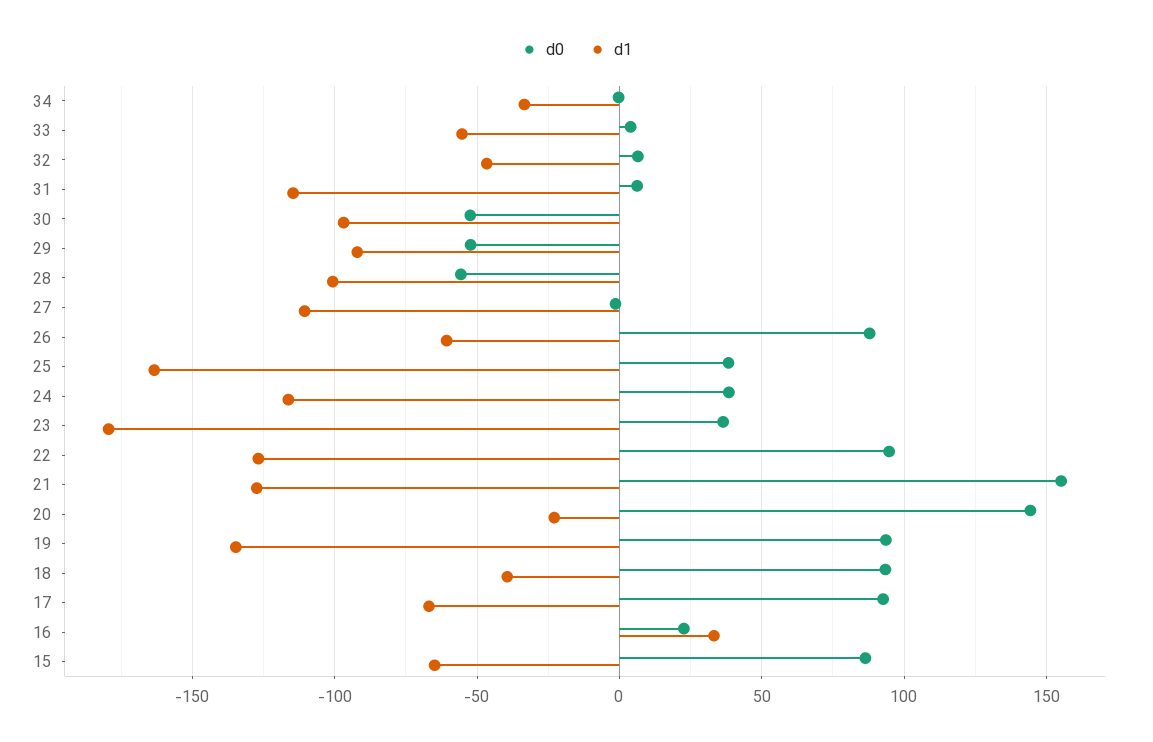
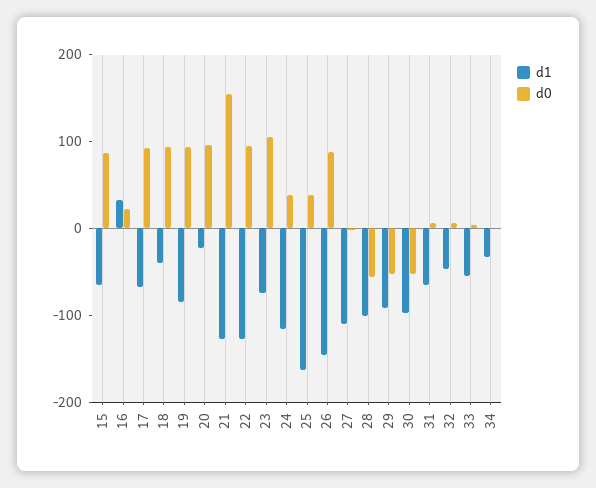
d1, 31: -115 -> -60
d1, 26: -60 -> -140
d0, 23: 35 -> 100
d1, 23: -180 -> -80
d0, 20: 145 -> 100
d1, 19: -135 -> -80

